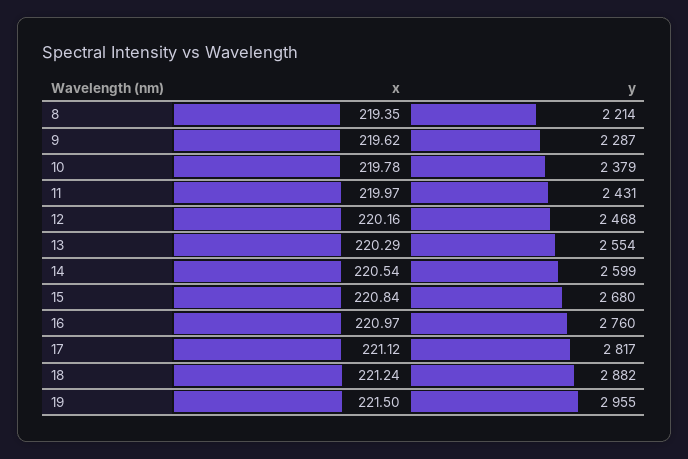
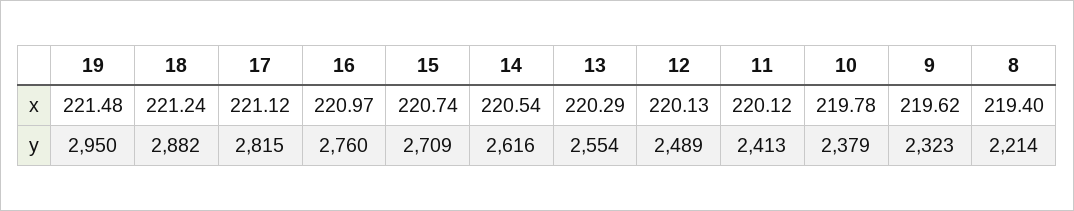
x, 8: 219.35 -> 219.4
y, 9: 2287 -> 2323
x, 11: 219.97 -> 220.12
y, 11: 2431 -> 2413
x, 12: 220.16 -> 220.13
y, 12: 2468 -> 2489
y, 14: 2599 -> 2616
x, 15: 220.84 -> 220.74
y, 15: 2680 -> 2709
y, 17: 2817 -> 2815
x, 19: 221.5 -> 221.48
y, 19: 2955 -> 2950

